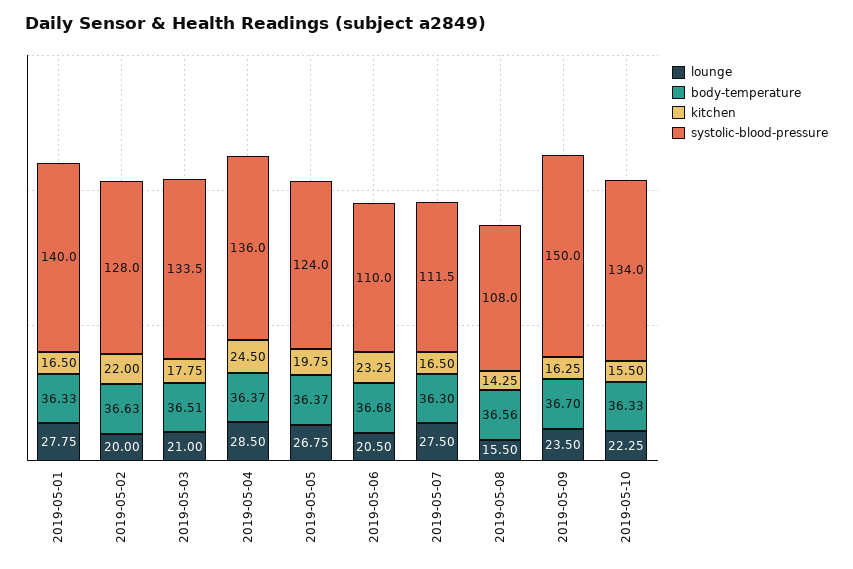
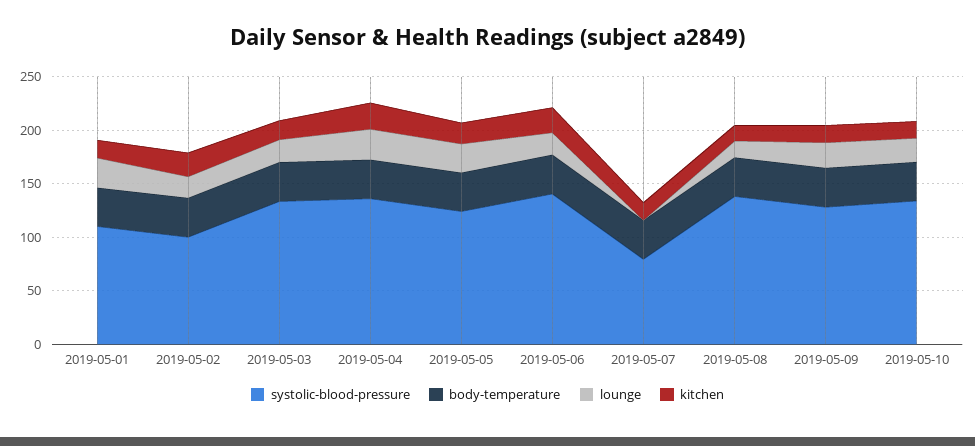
systolic-blood-pressure, 2019-05-01: 140 -> 110
systolic-blood-pressure, 2019-05-02: 128 -> 100
systolic-blood-pressure, 2019-05-06: 110 -> 140
lounge, 2019-05-07: 27.5 -> 0
systolic-blood-pressure, 2019-05-07: 111.5 -> 80
systolic-blood-pressure, 2019-05-08: 108 -> 140
systolic-blood-pressure, 2019-05-09: 150 -> 130

